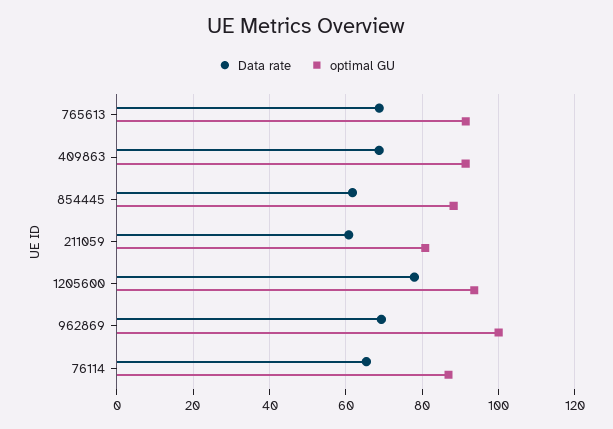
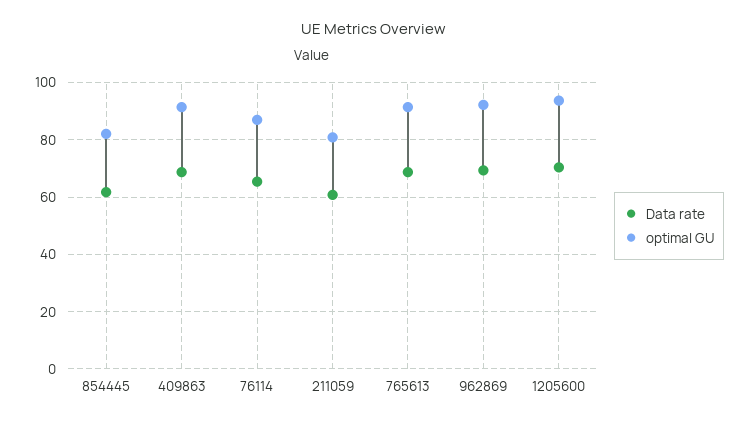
optimal GU, 854445: 88 -> 82.5
Data rate, 1205600: 78 -> 70
optimal GU, 962869: 100 -> 92.5

